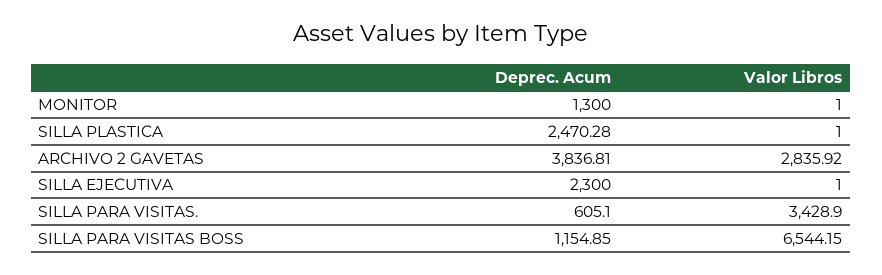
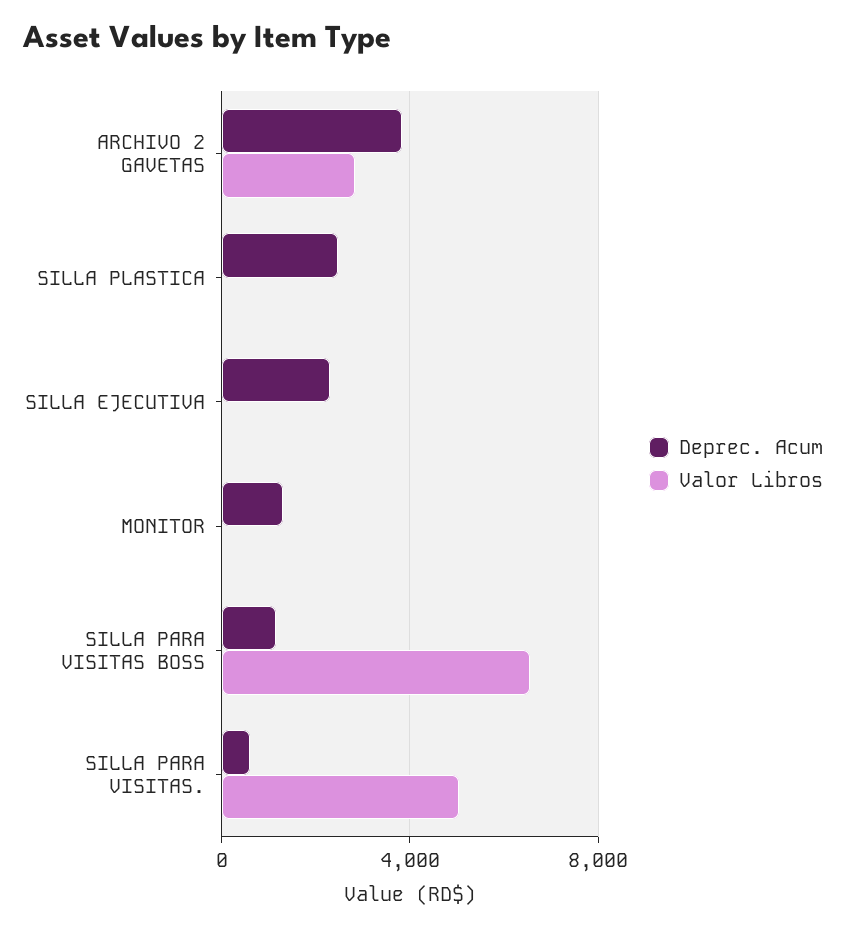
Valor Libros, SILLA PARA VISITAS.: 3428.9 -> 5000

